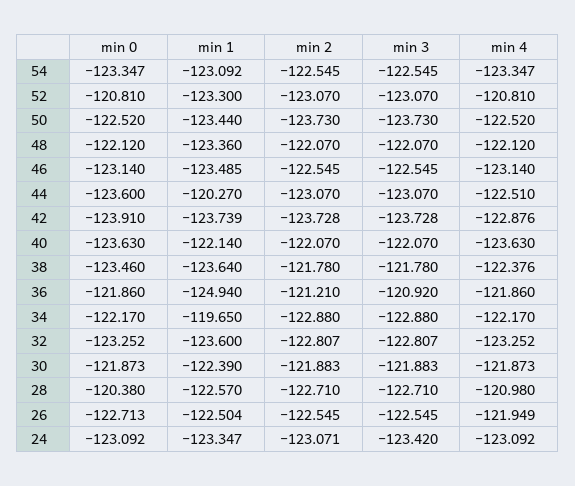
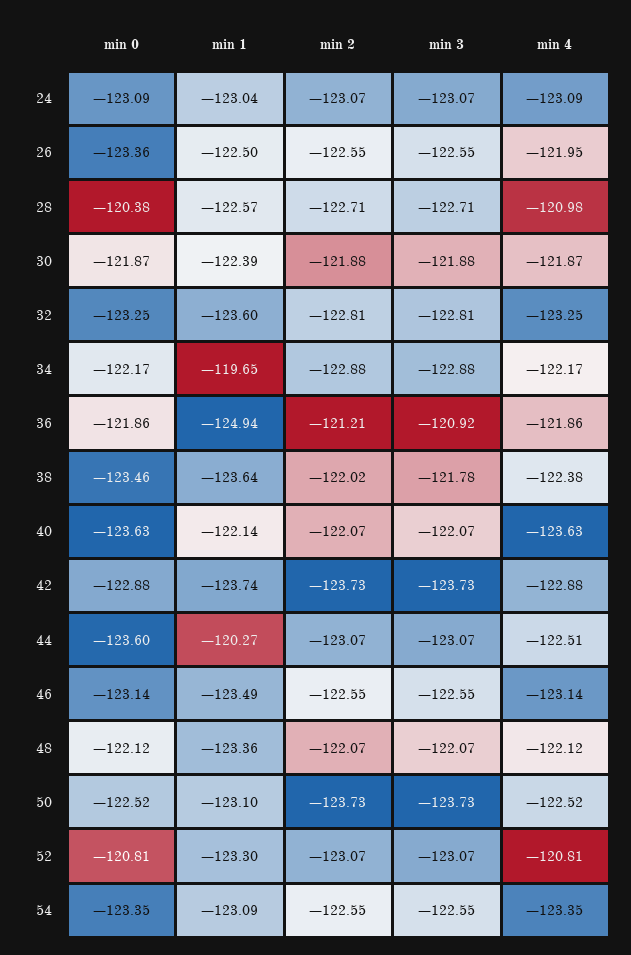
min 1, 50: -123.44 -> -123.1
min 0, 42: -123.91 -> -122.88
min 2, 38: -121.78 -> -122.02
min 0, 26: -122.713 -> -123.36
min 1, 24: -123.347 -> -123.04
min 3, 24: -123.42 -> -123.07

